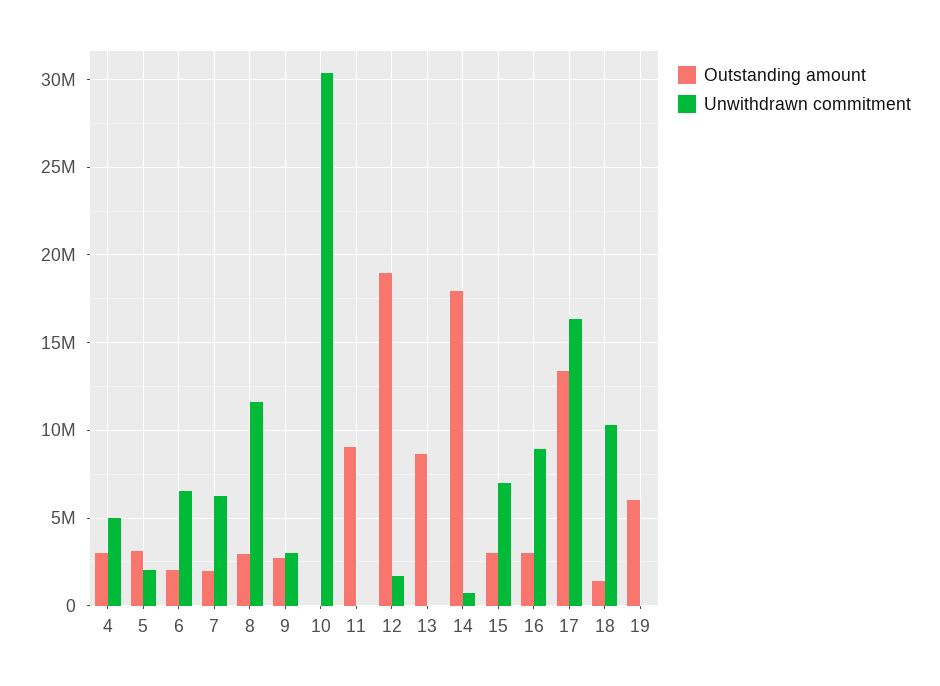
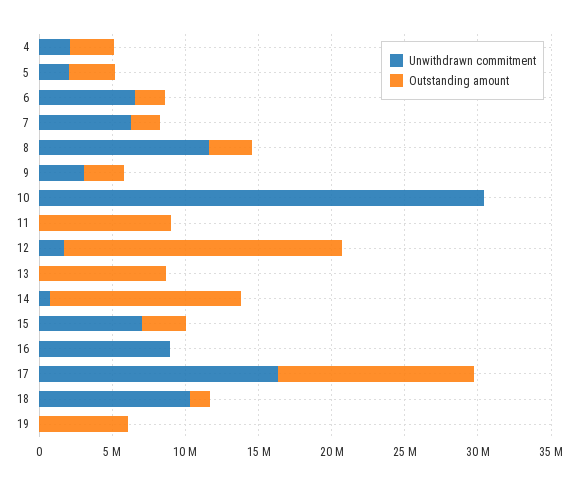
Unwithdrawn commitment, 4: 5000000 -> 2000000
Outstanding amount, 14: 18000000 -> 13000000
Outstanding amount, 16: 3000000 -> 0

